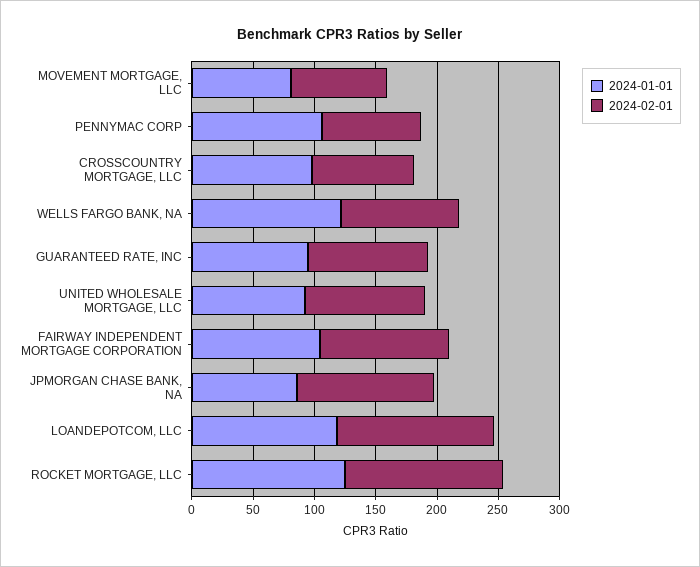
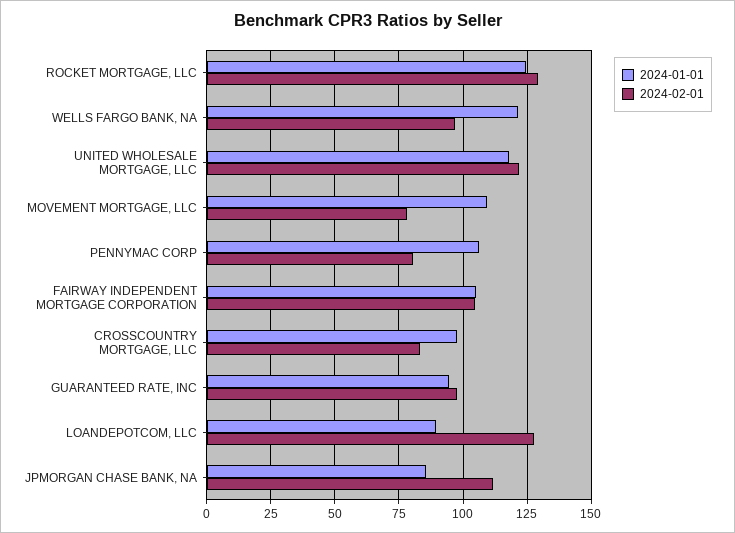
2024-01-01, MOVEMENT MORTGAGE, LLC: 80 -> 110
2024-01-01, UNITED WHOLESALE MORTGAGE, LLC: 90 -> 117.5
2024-02-01, UNITED WHOLESALE MORTGAGE, LLC: 100 -> 122.5
2024-01-01, LOANDEPOTCOM, LLC: 120 -> 90

